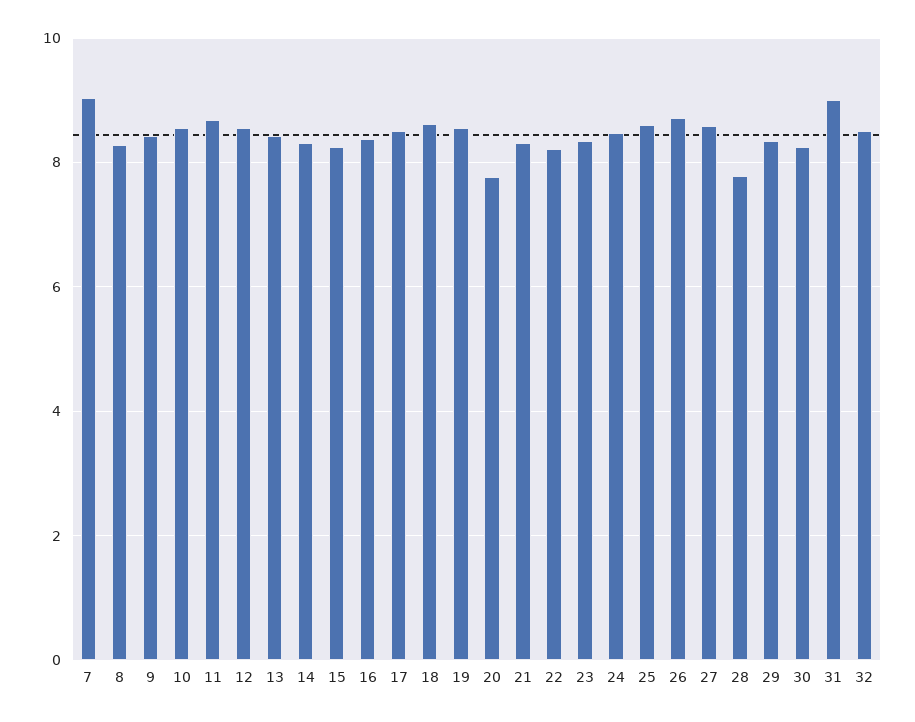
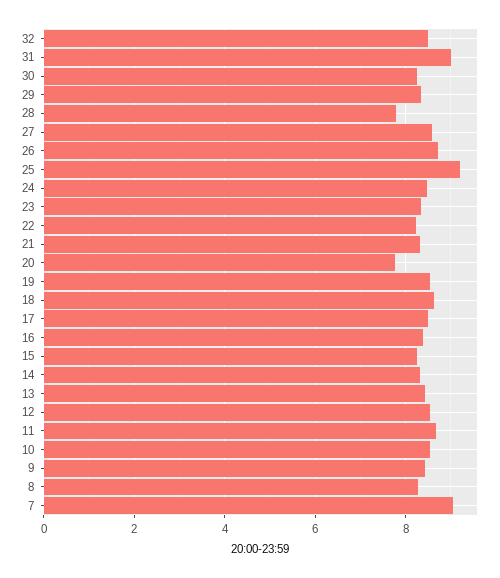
25: 8.6 -> 9.2

